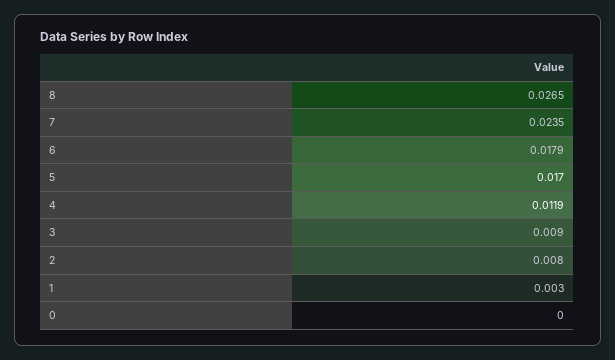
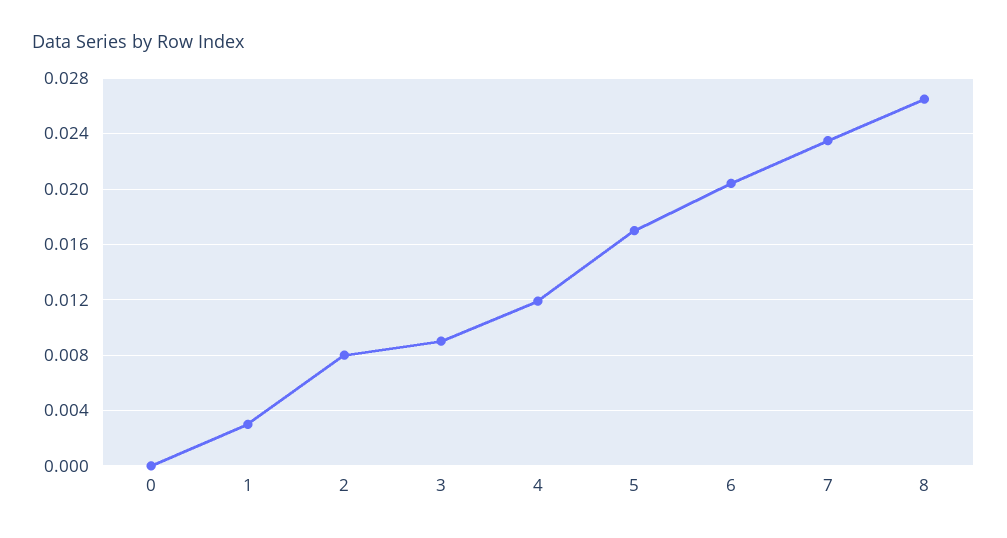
6: 0.0179 -> 0.0205

